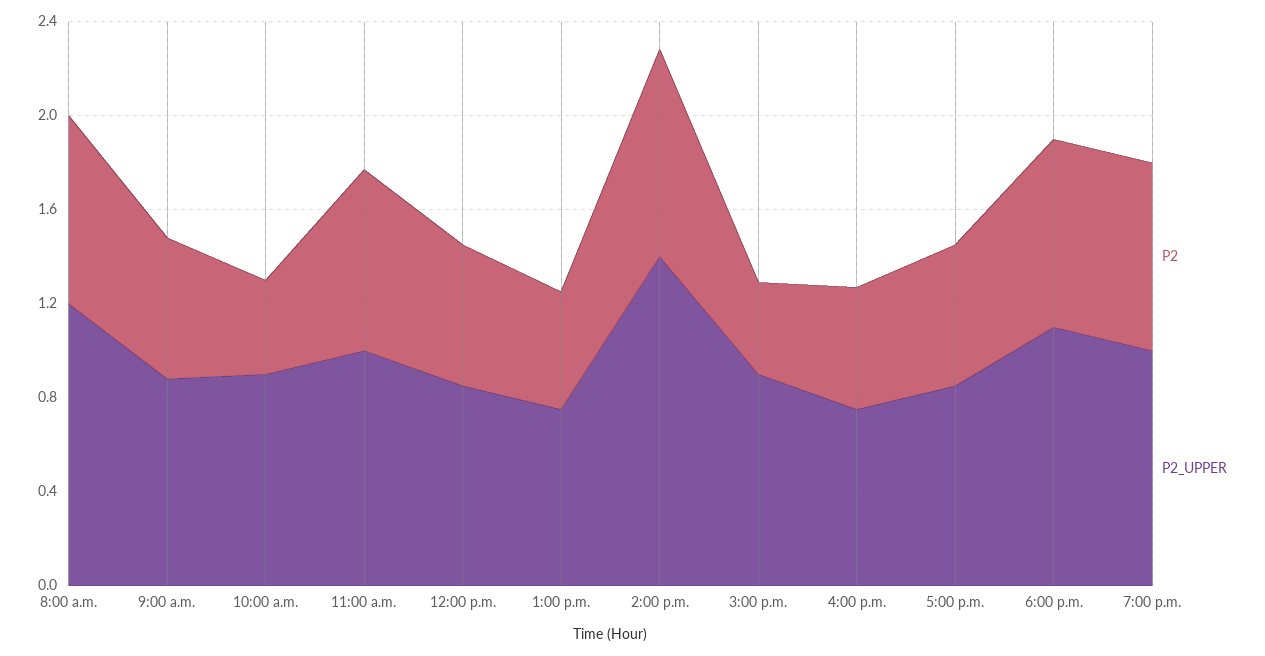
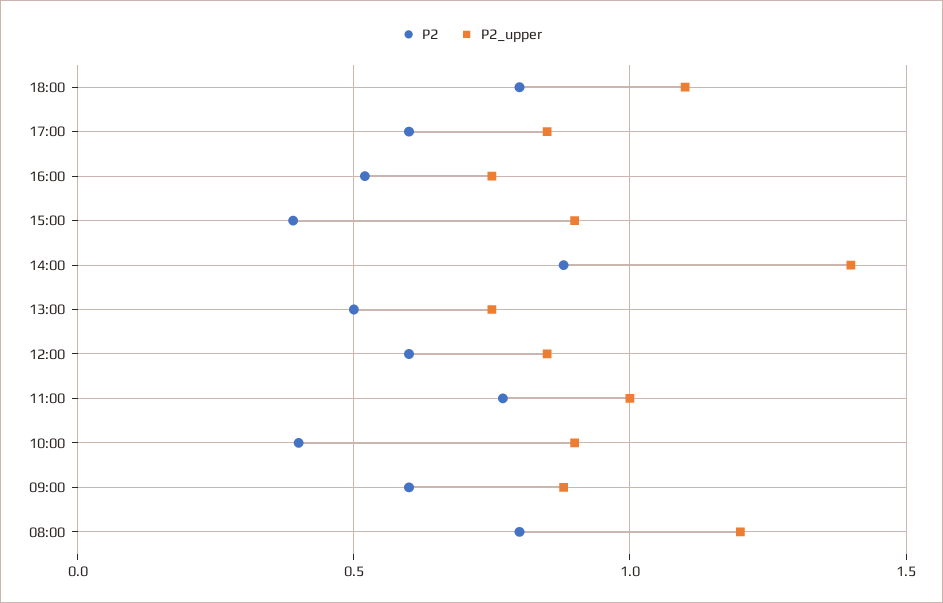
P2, 7:00 p.m.: 0.8 -> none
P2_UPPER, 7:00 p.m.: 1 -> none

